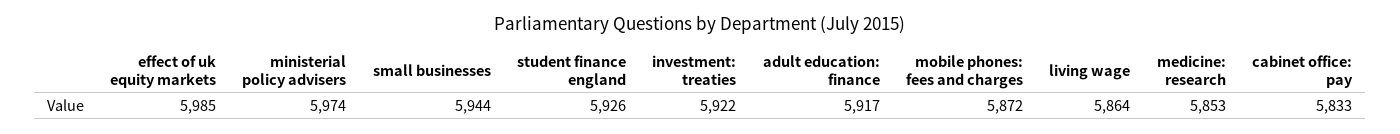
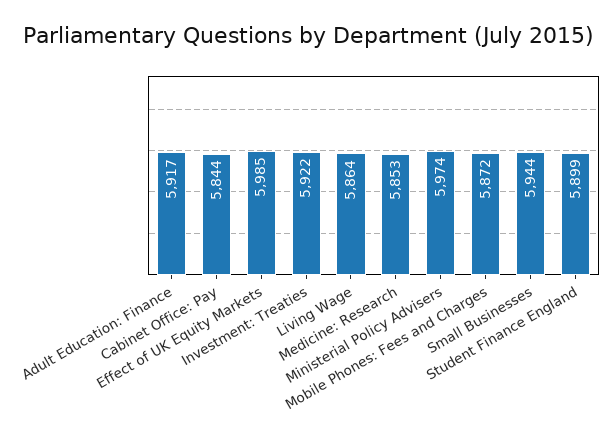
student finance england: 5926 -> 5899
cabinet office: pay: 5833 -> 5844

